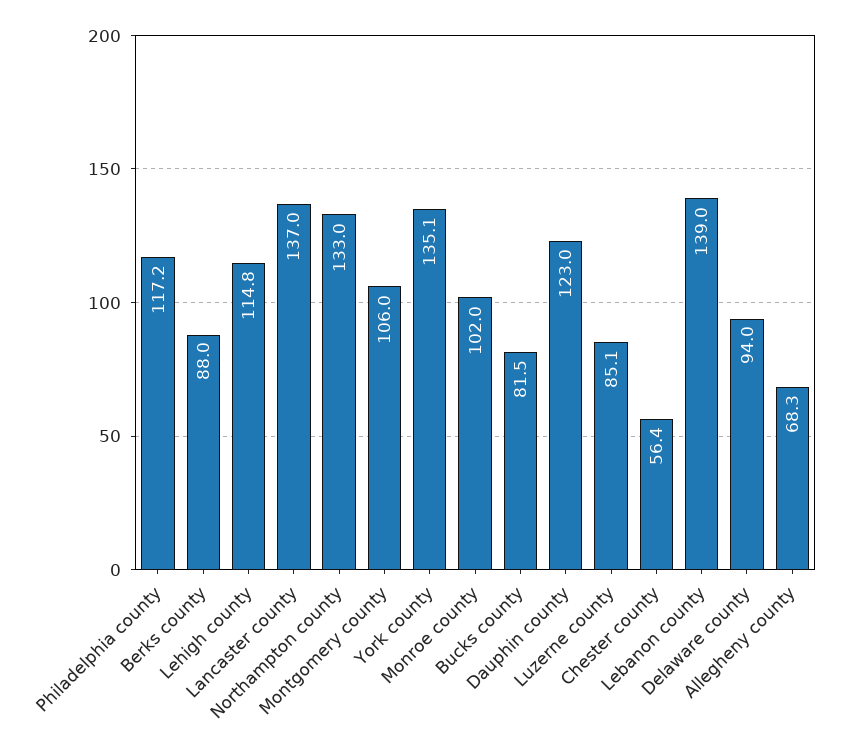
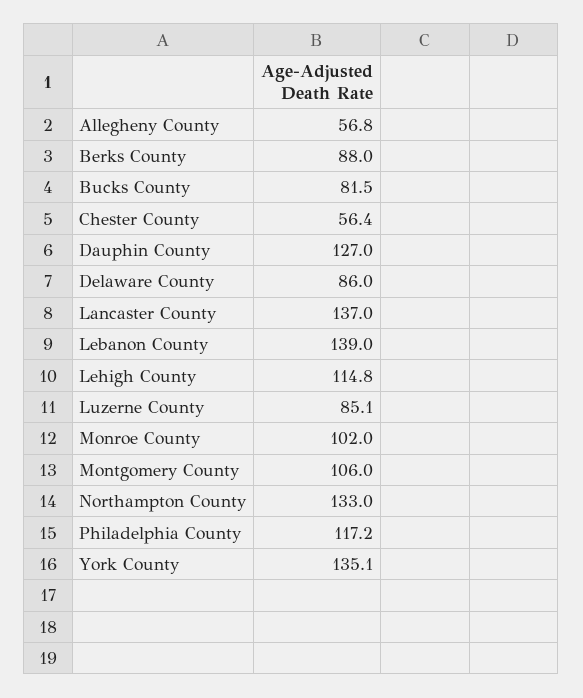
Dauphin county: 123 -> 127
Delaware county: 94 -> 86
Allegheny county: 68.3 -> 56.8

